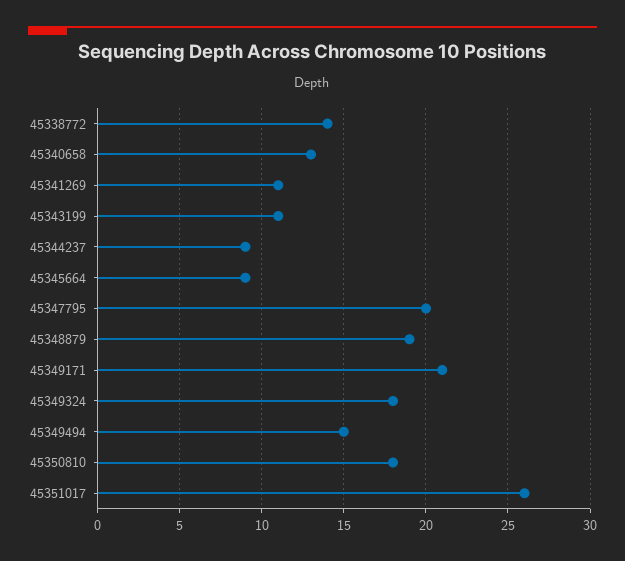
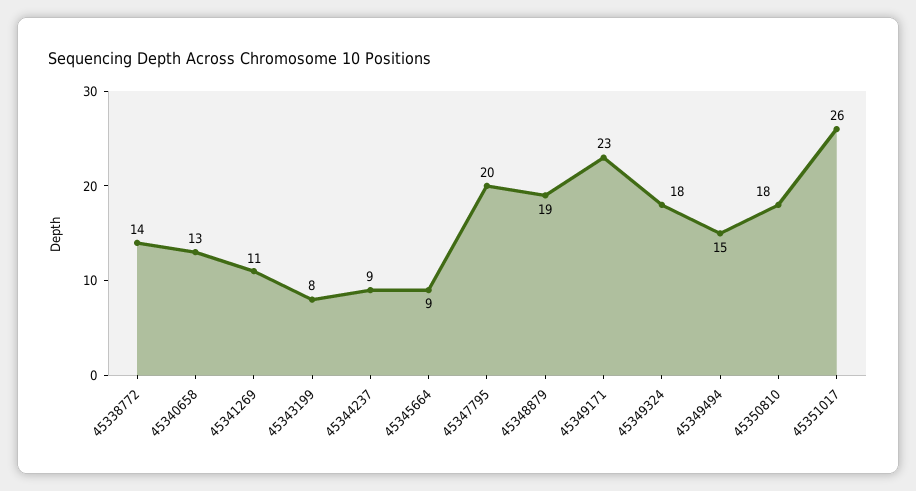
45343199: 11 -> 8
45349171: 21 -> 23

